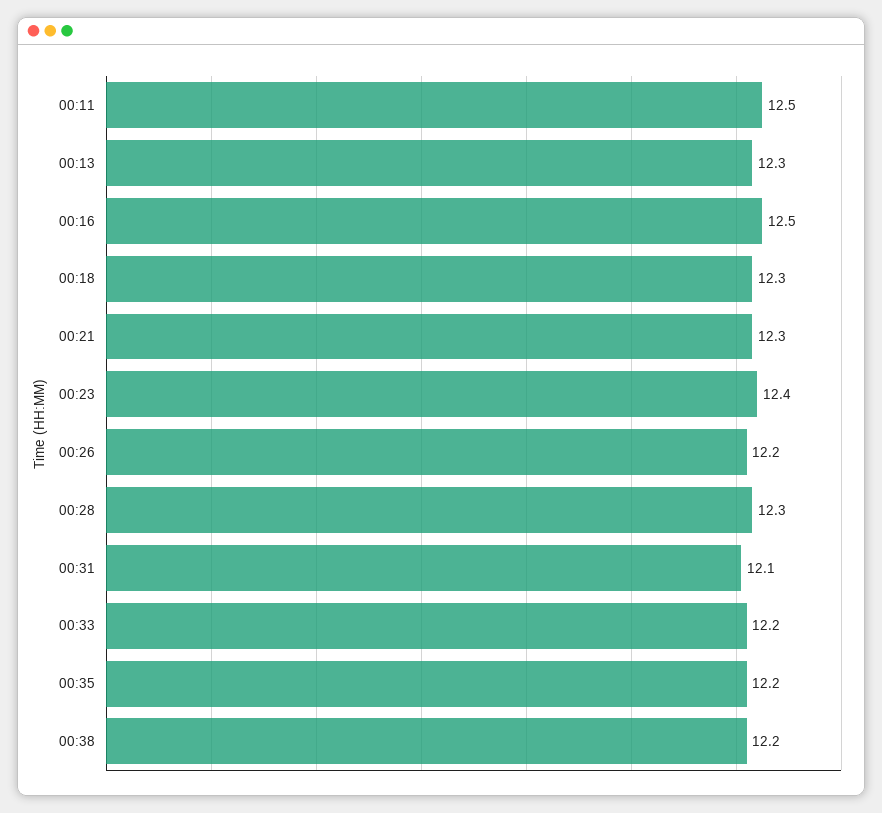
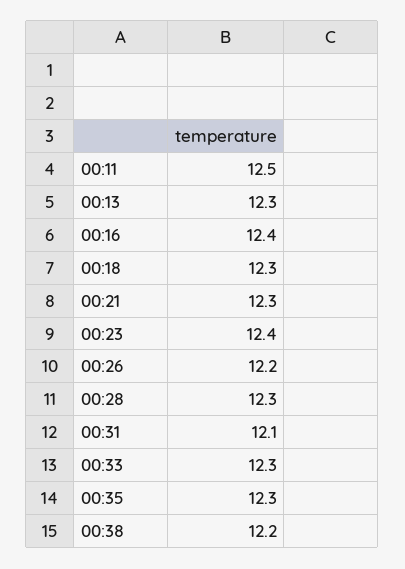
00:16: 12.5 -> 12.4
00:33: 12.2 -> 12.3
00:35: 12.2 -> 12.3

